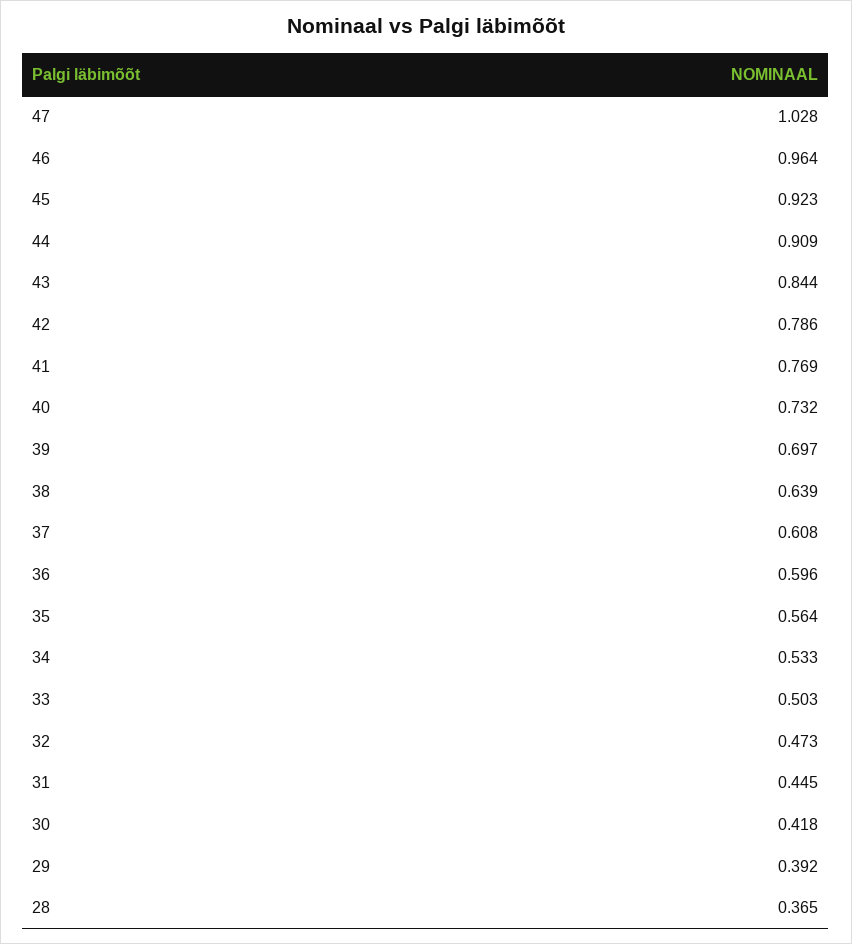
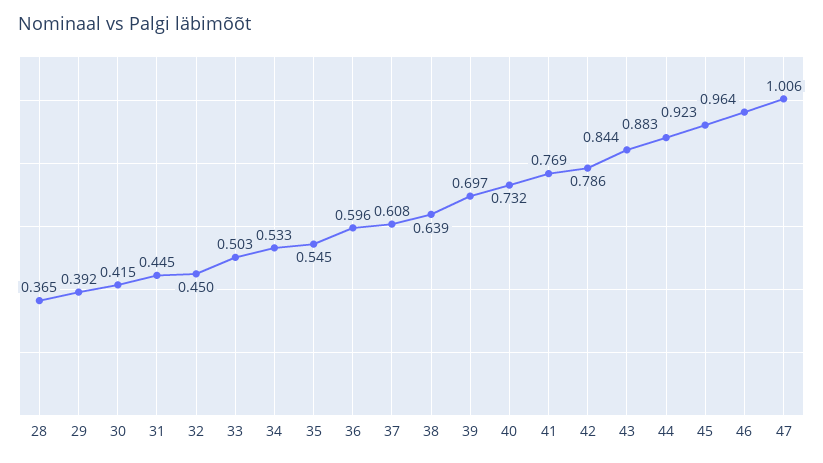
47: 1.028 -> 1.006
44: 0.909 -> 0.883
35: 0.564 -> 0.545
32: 0.473 -> 0.45
30: 0.418 -> 0.415

